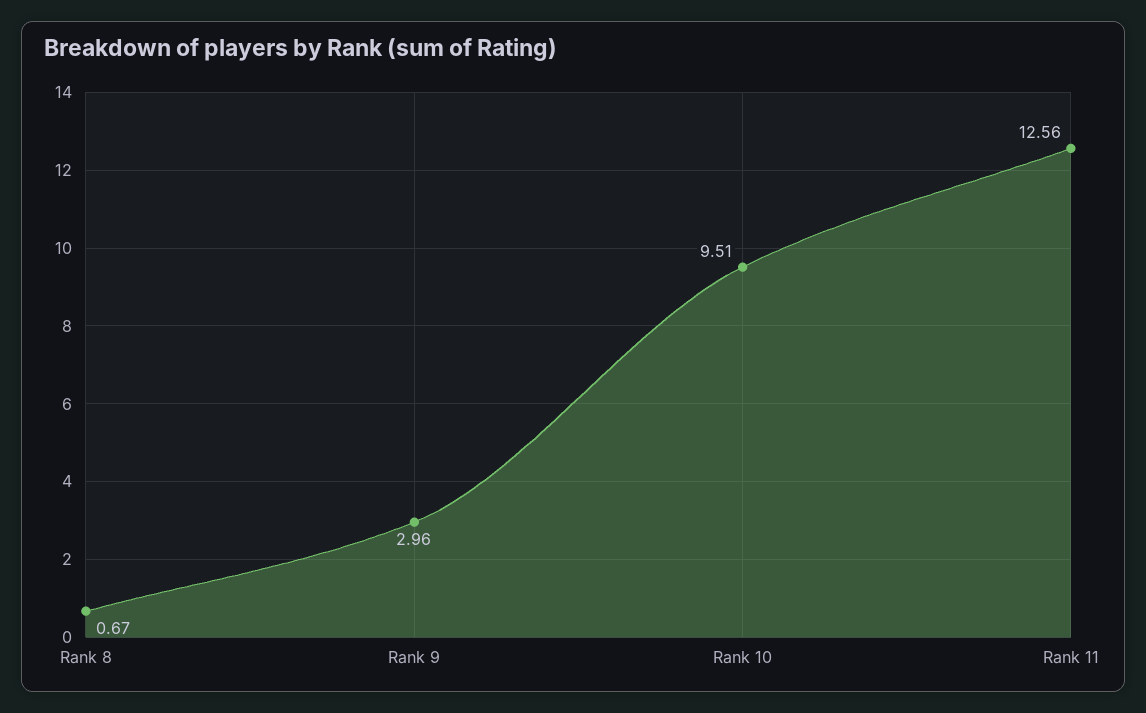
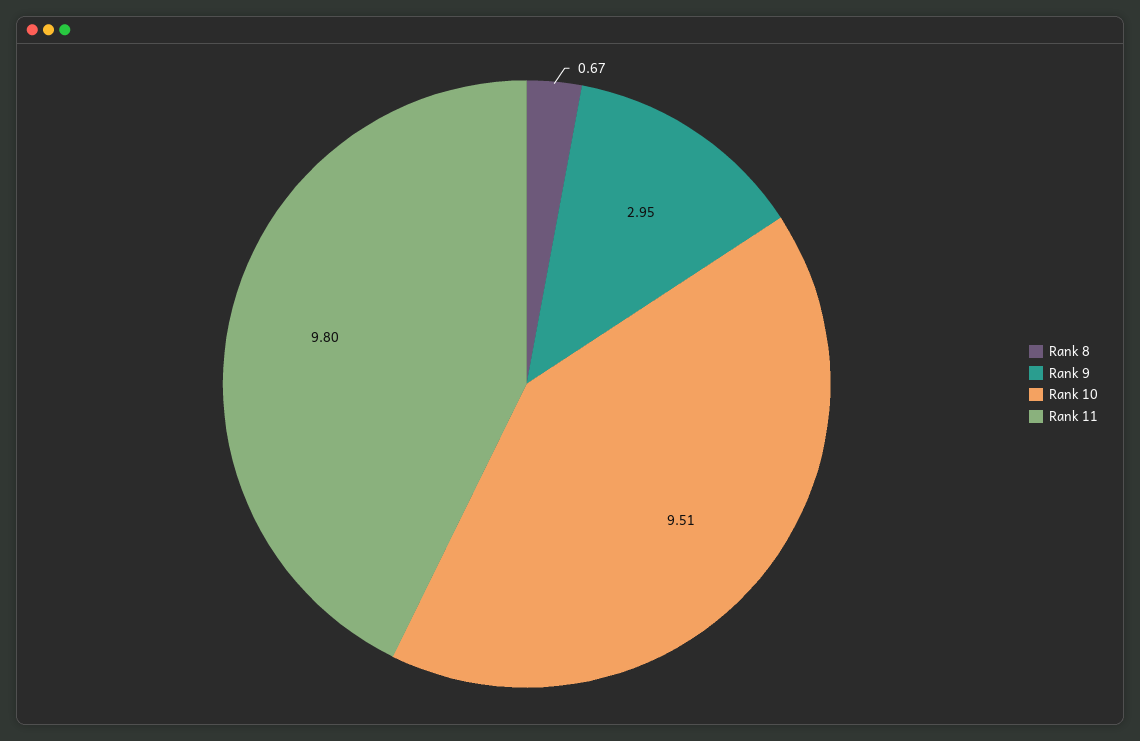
Rank 9: 2.96 -> 2.95
Rank 11: 12.56 -> 9.8

